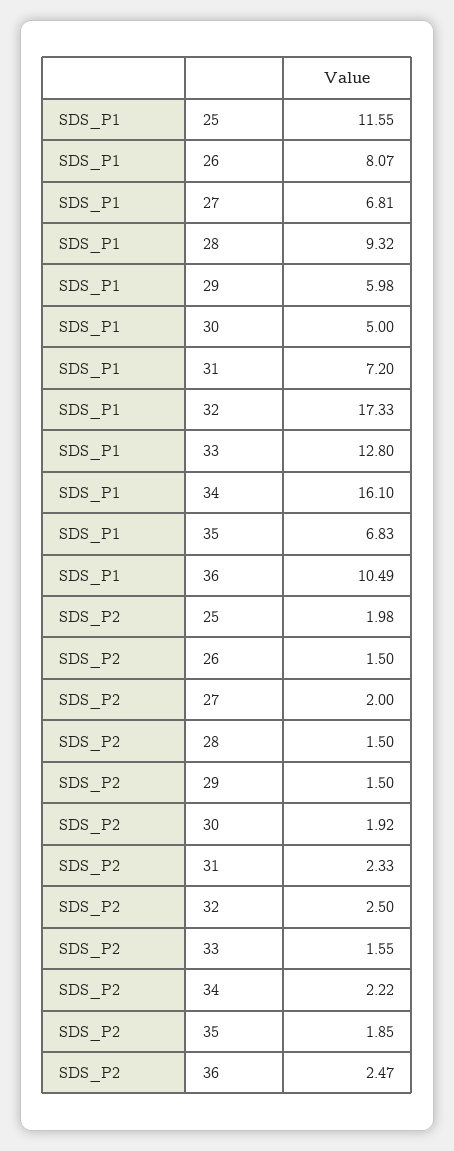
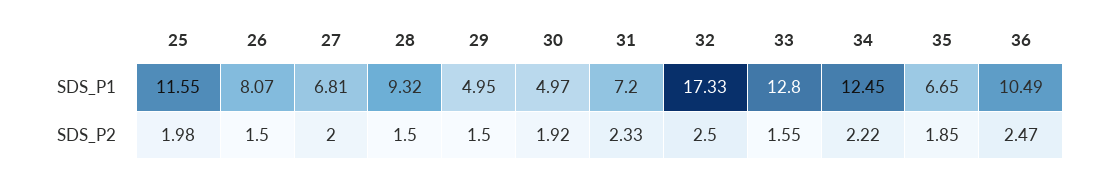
SDS_P1, 29: 5.98 -> 4.95
SDS_P1, 30: 5 -> 4.97
SDS_P1, 34: 16.1 -> 12.45
SDS_P1, 35: 6.83 -> 6.65

